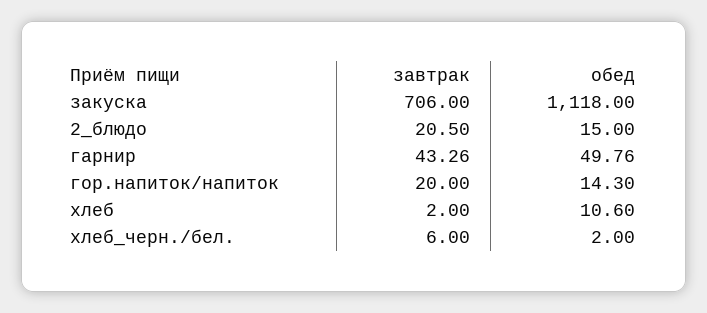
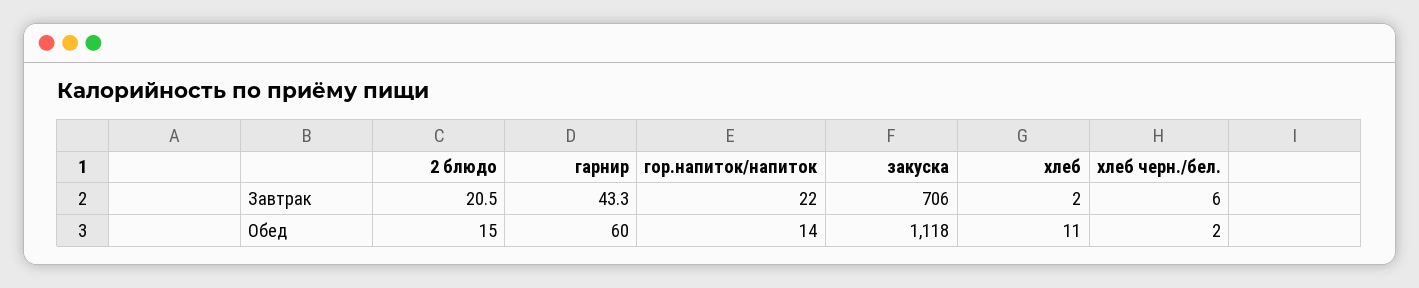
обед, гарнир: 49.76 -> 60
завтрак, гор.напиток/напиток: 20 -> 22

